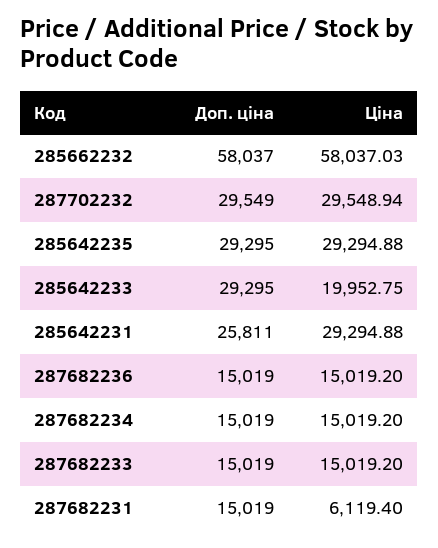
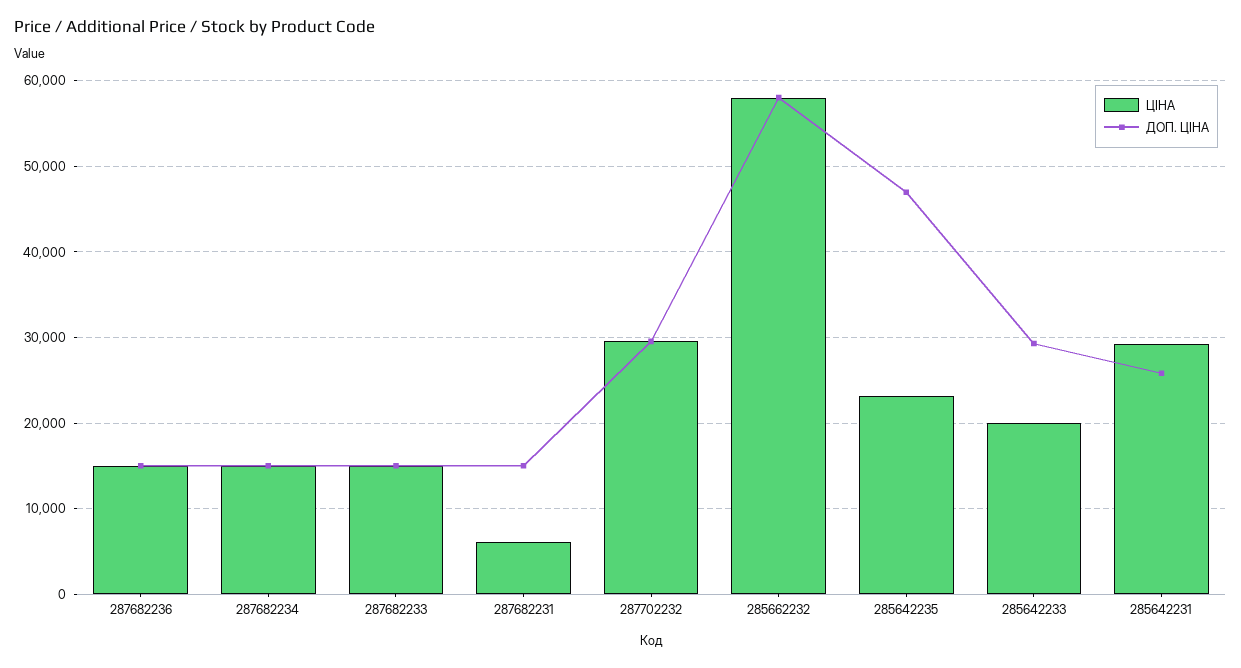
Доп. ціна, 285642235: 29295 -> 47000
Ціна, 285642235: 29294.88 -> 23000

